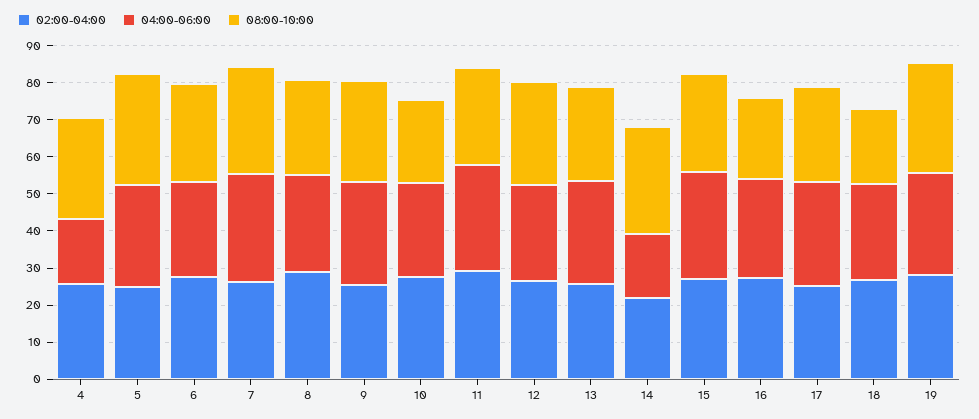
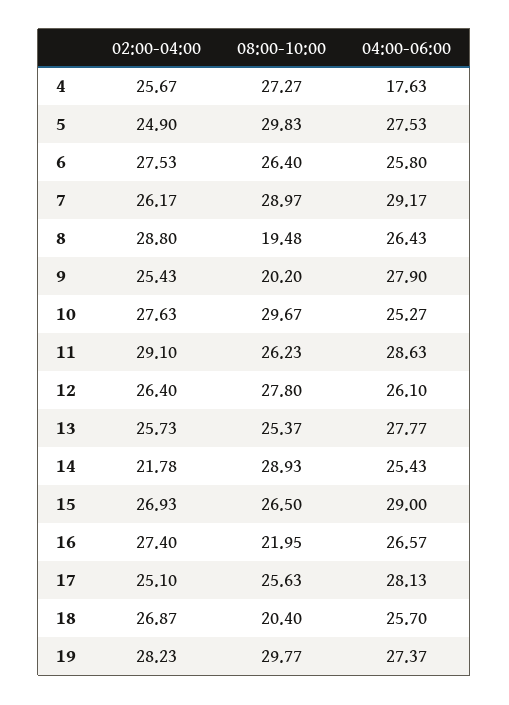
08:00-10:00, 8: 25 -> 19.48
08:00-10:00, 9: 27.5 -> 20.2
08:00-10:00, 10: 22.5 -> 29.67
04:00-06:00, 14: 17.5 -> 25.43

